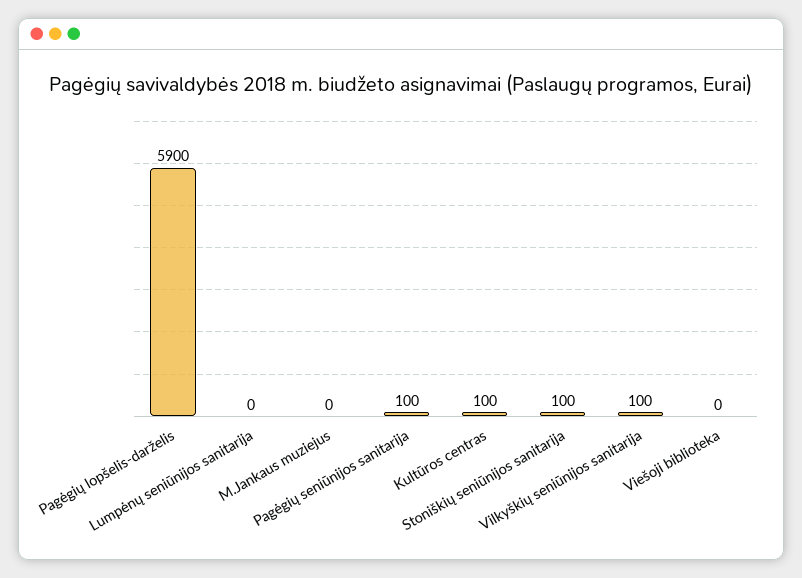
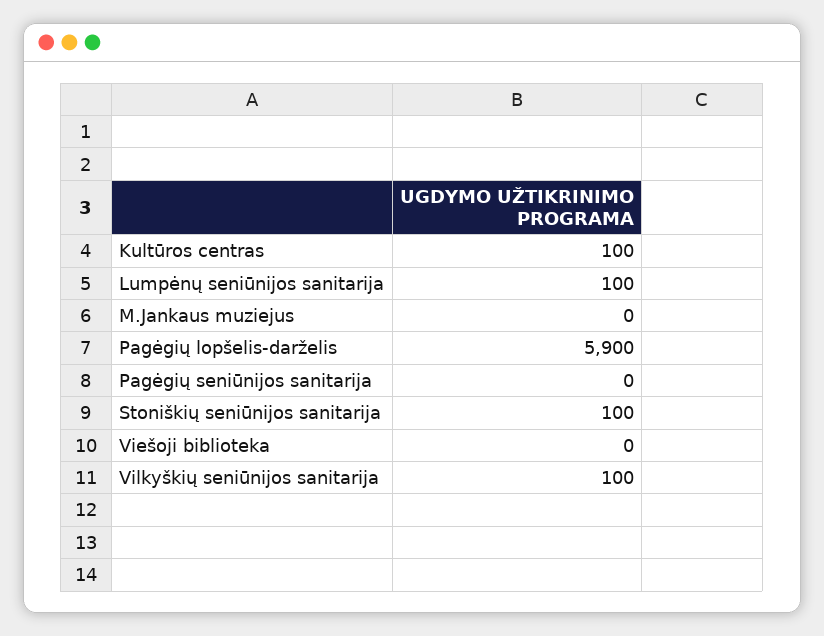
Lumpėnų seniūnijos sanitarija: 0 -> 100
Pagėgių seniūnijos sanitarija: 100 -> 0

